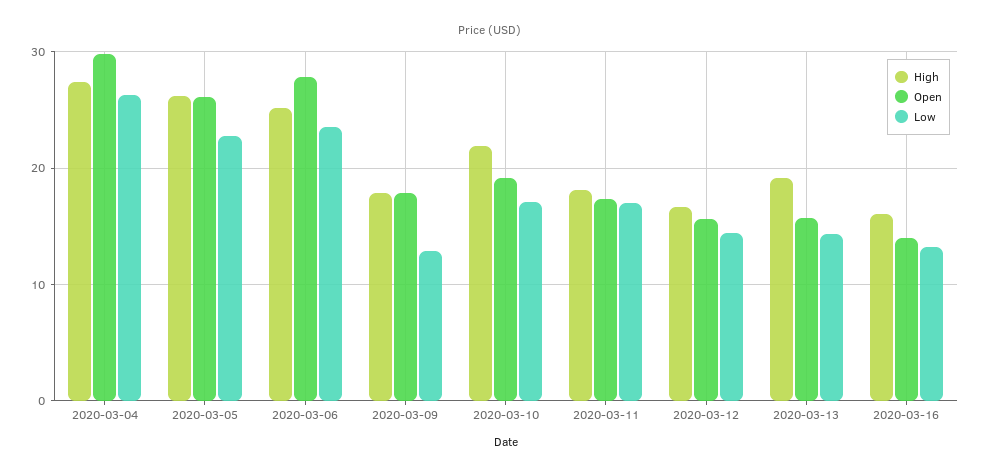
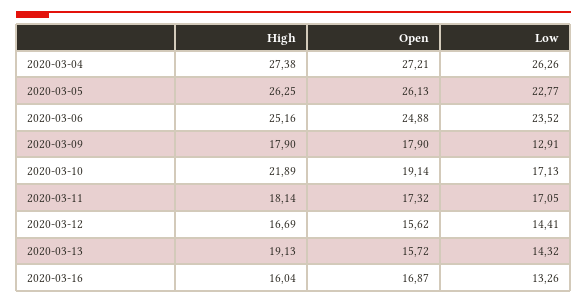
Open, 2020-03-04: 30 -> 27.21
Open, 2020-03-06: 28 -> 24.88
Open, 2020-03-16: 14 -> 16.87

